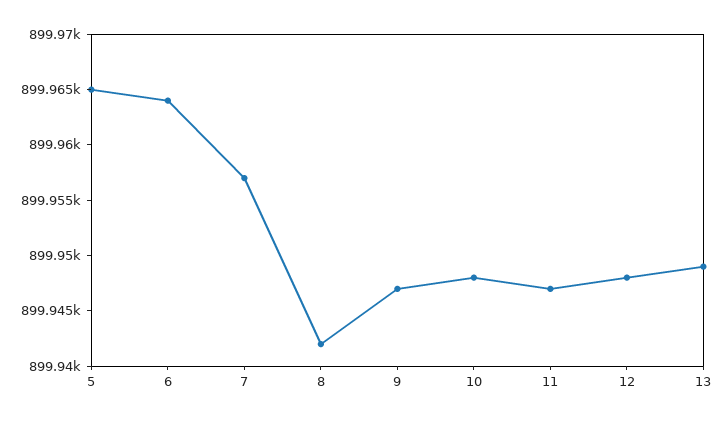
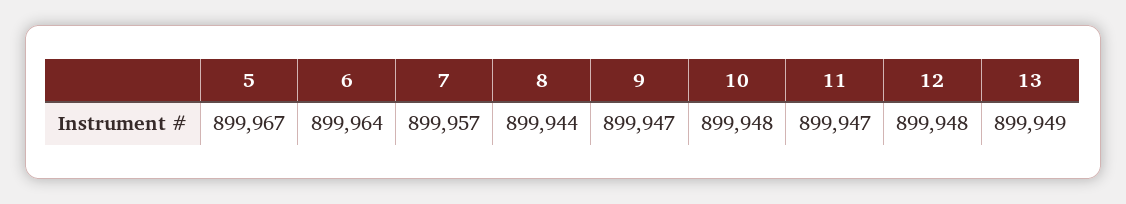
5: 899965 -> 899967
8: 899942 -> 899944

